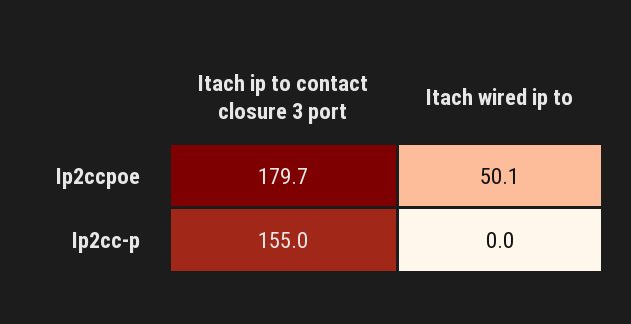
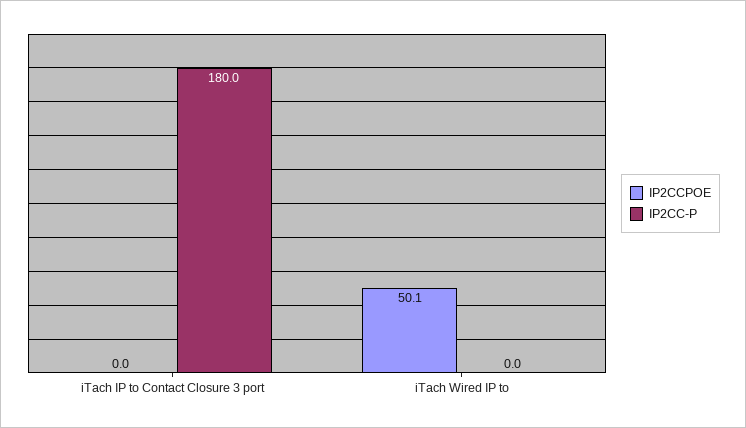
Ip2ccpoe, Itach ip to contact closure 3 port: 179.7 -> 0
Ip2cc-p, Itach ip to contact closure 3 port: 155 -> 180

